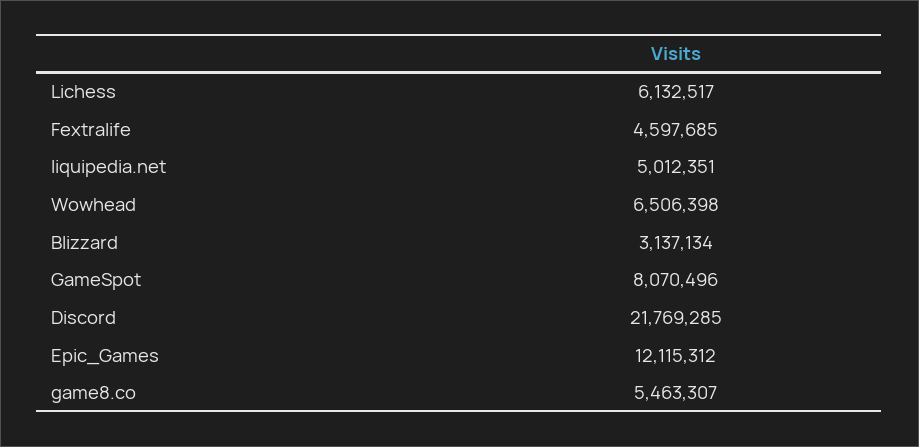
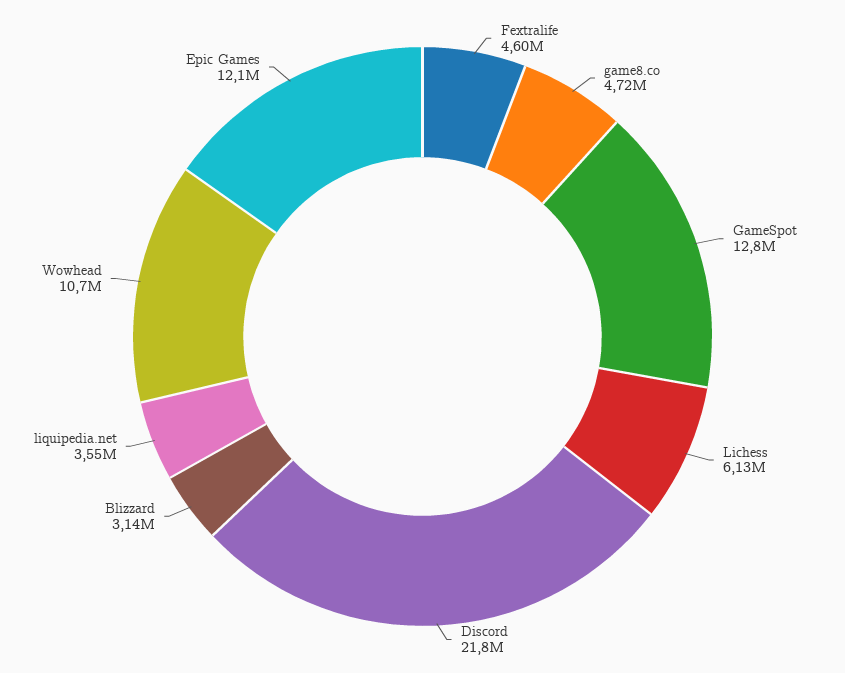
liquipedia.net: 5012351 -> 3550000
Wowhead: 6506398 -> 10700000
GameSpot: 8070496 -> 12800000
game8.co: 5463307 -> 4720000

